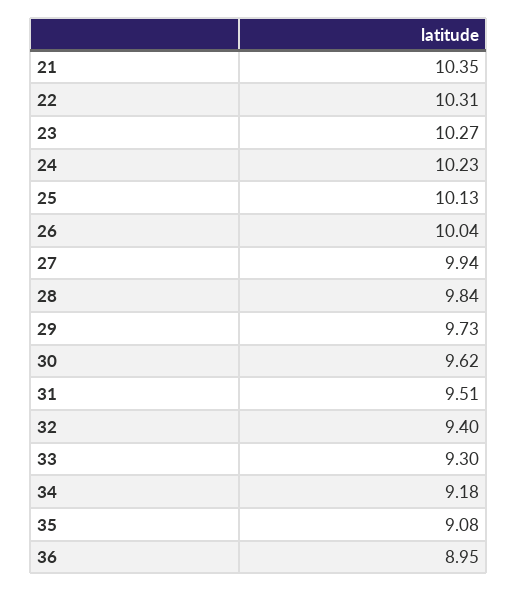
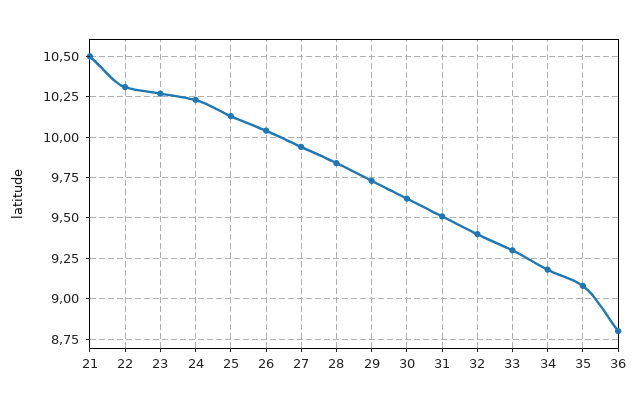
21: 10.35 -> 10.5
36: 8.95 -> 8.8

